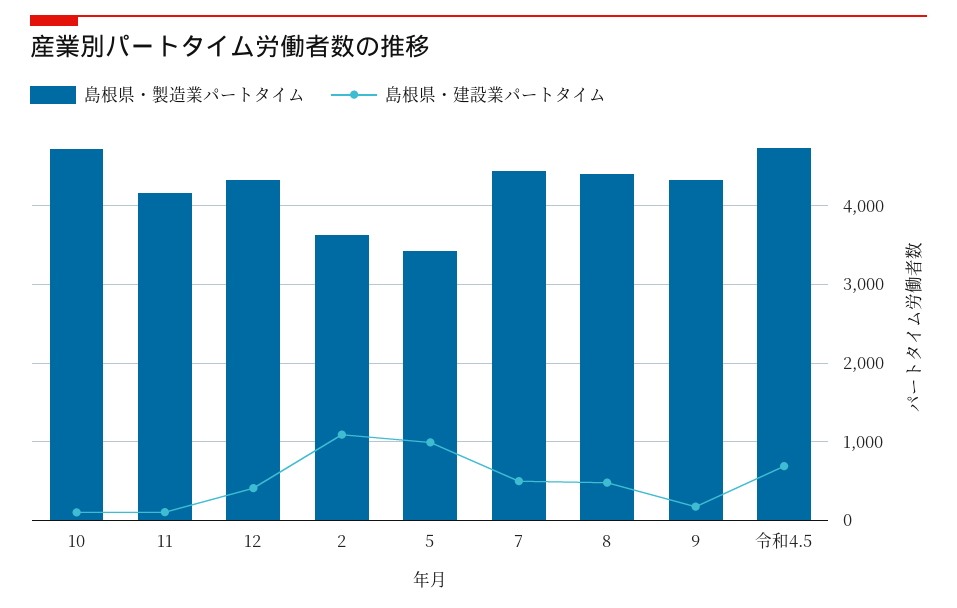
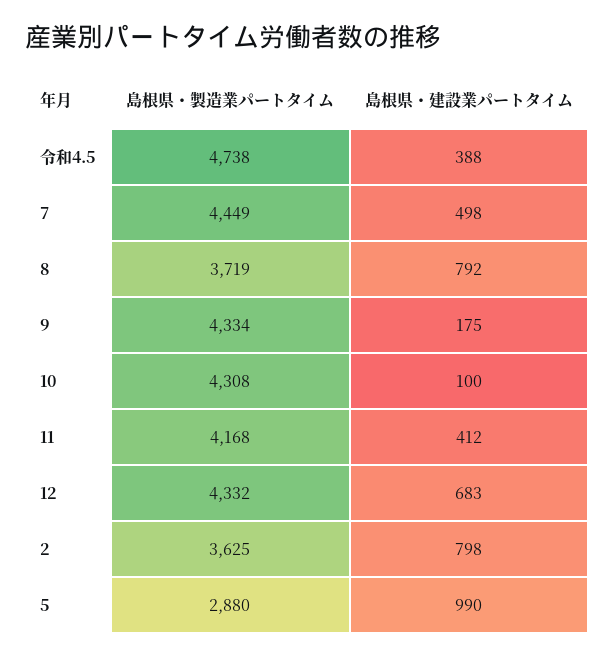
島根県・製造業パートタイム, 10: 4700 -> 4308
島根県・建設業パートタイム, 11: 100 -> 412
島根県・建設業パートタイム, 12: 400 -> 683
島根県・建設業パートタイム, 2: 1100 -> 798
島根県・製造業パートタイム, 5: 3400 -> 2880
島根県・製造業パートタイム, 8: 4400 -> 3719
島根県・建設業パートタイム, 8: 500 -> 792
島根県・建設業パートタイム, 令和4.5: 700 -> 388

